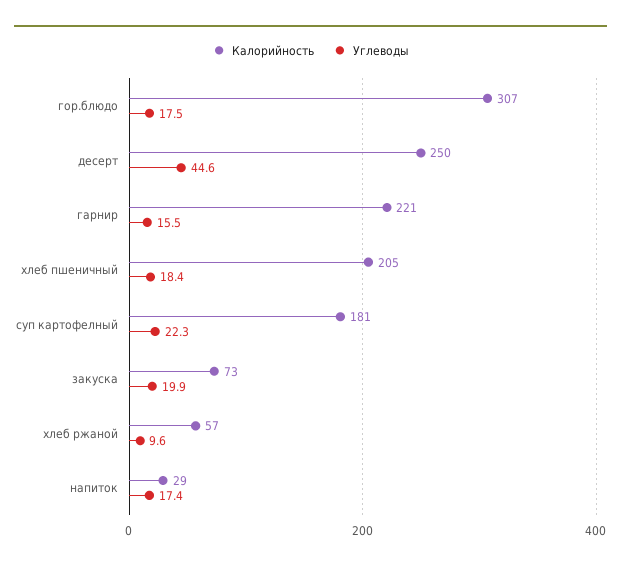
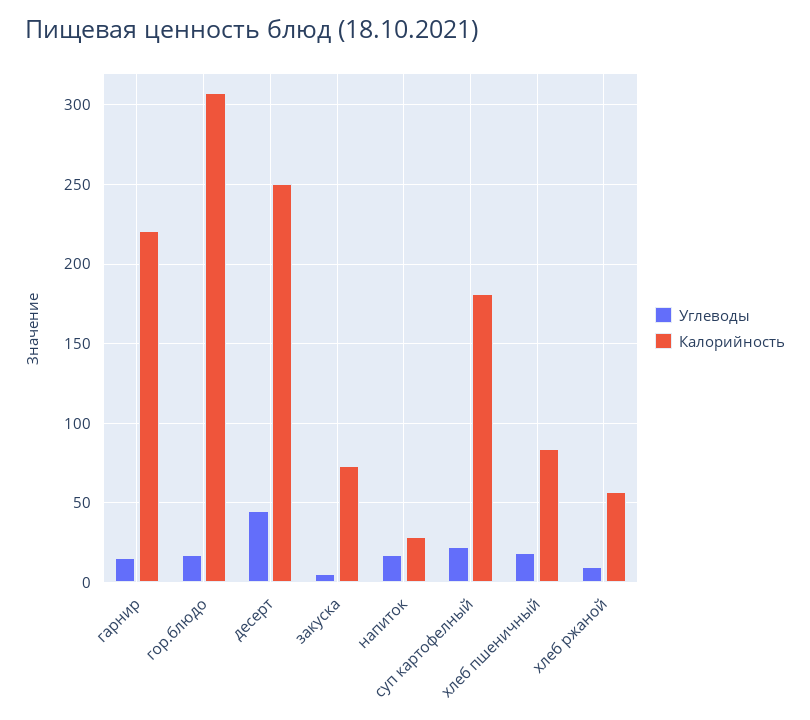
Калорийность, хлеб пшеничный: 205 -> 85
Углеводы, закуска: 19.9 -> 5

